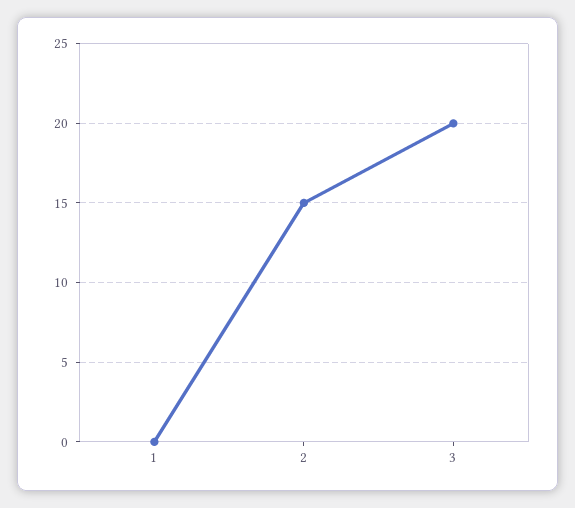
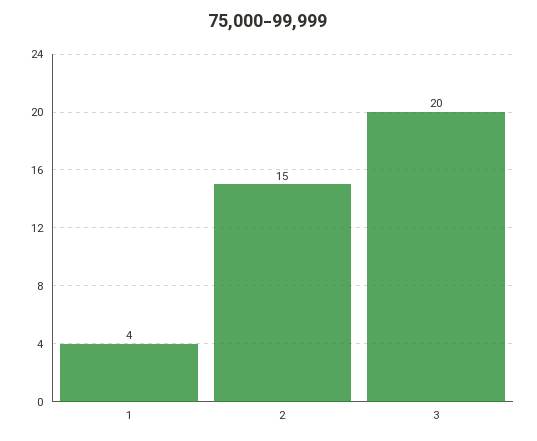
1: 0 -> 4

